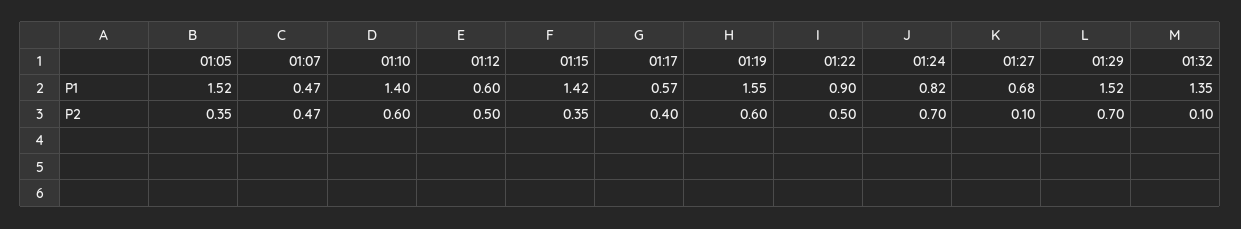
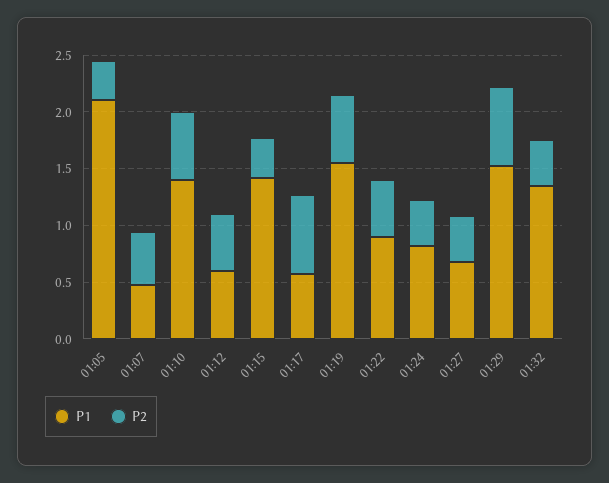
P1, 01:05: 1.52 -> 2.1
P2, 01:17: 0.4 -> 0.7
P2, 01:24: 0.7 -> 0.4
P2, 01:27: 0.1 -> 0.4
P2, 01:32: 0.1 -> 0.4

